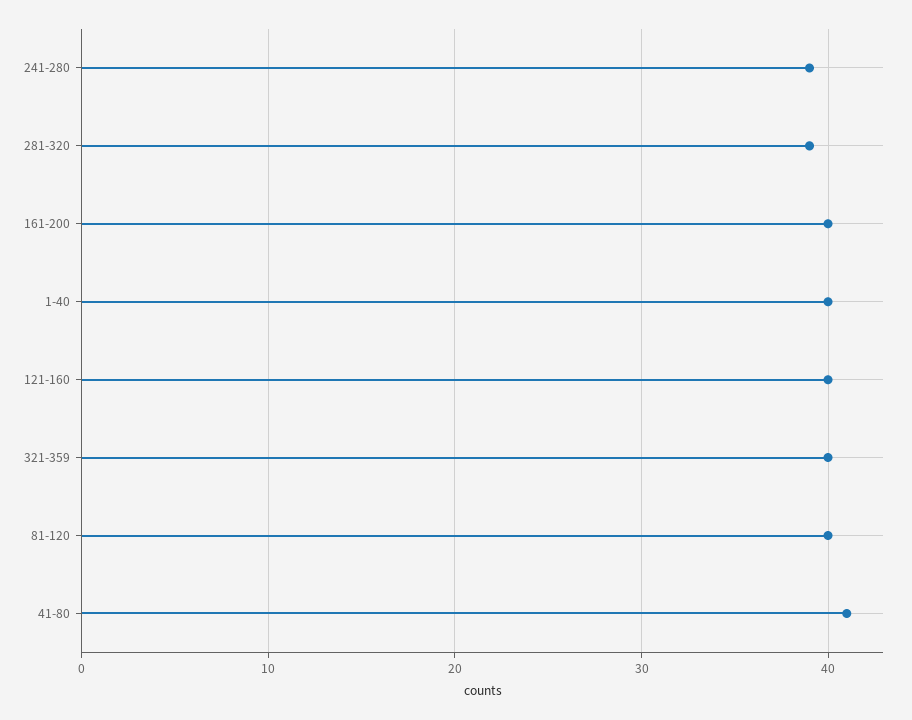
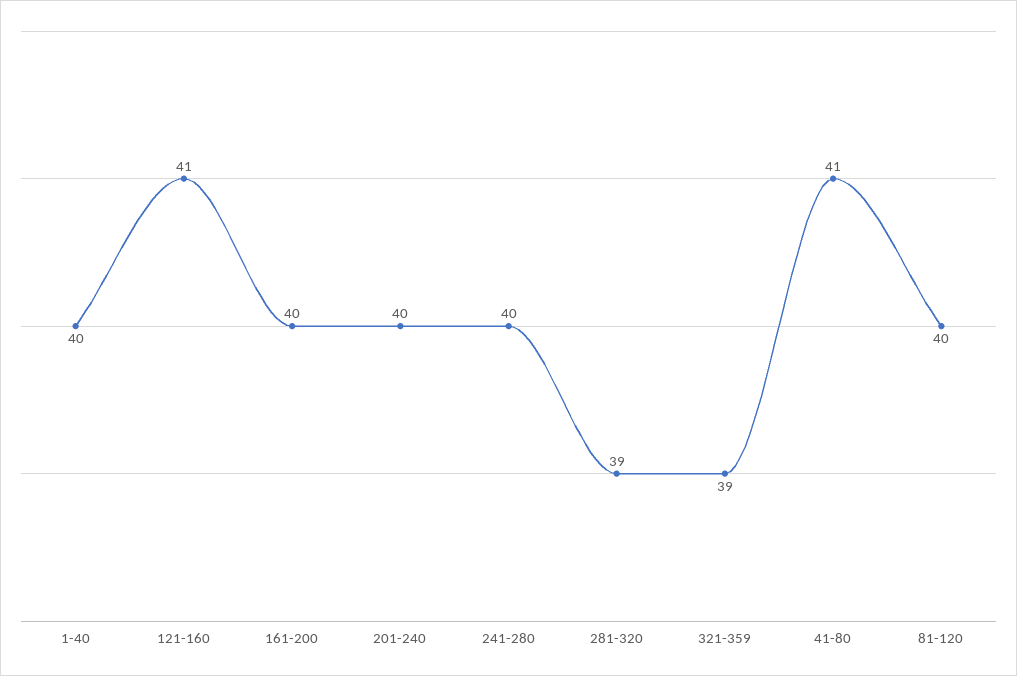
241-280: 39 -> 40
121-160: 40 -> 41
321-359: 40 -> 39
201-240: none -> 40

